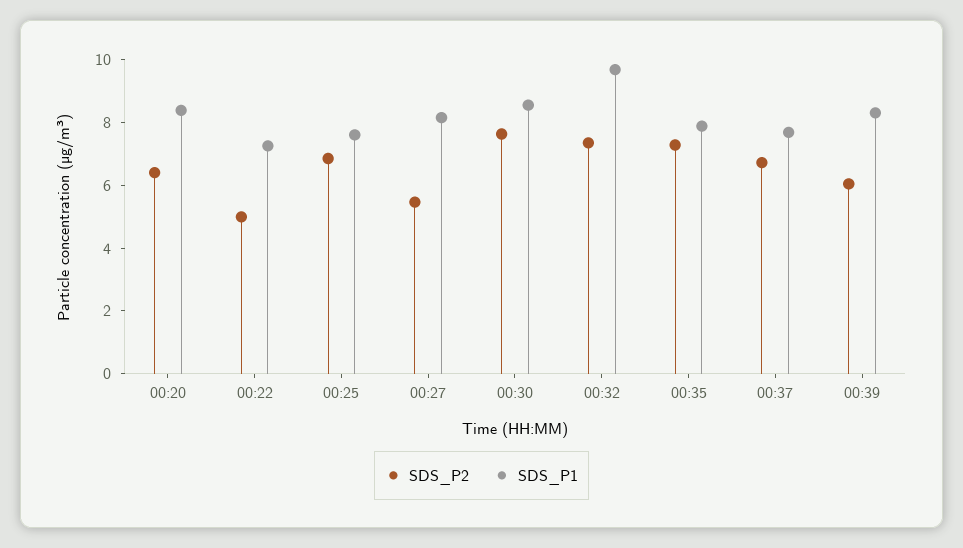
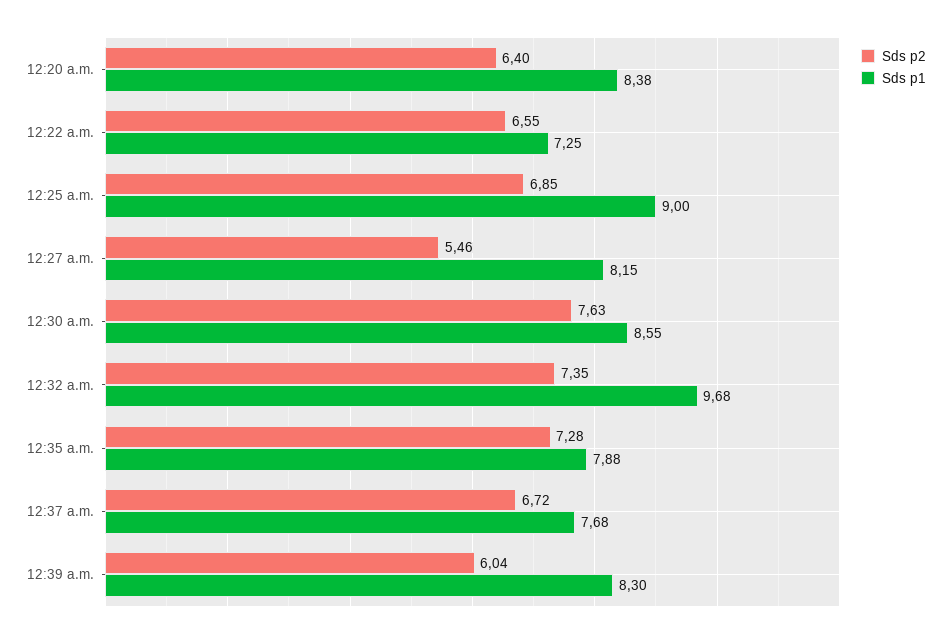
SDS_P2, 00:22: 5 -> 6.55
SDS_P1, 00:25: 7.5 -> 9

